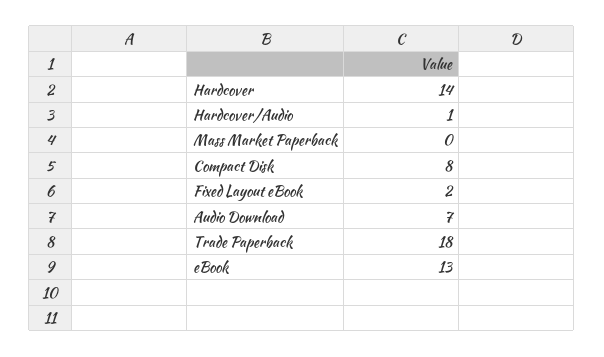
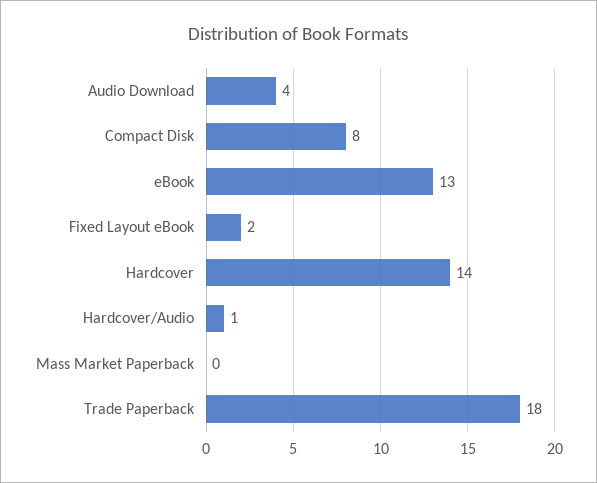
Audio Download: 7 -> 4

